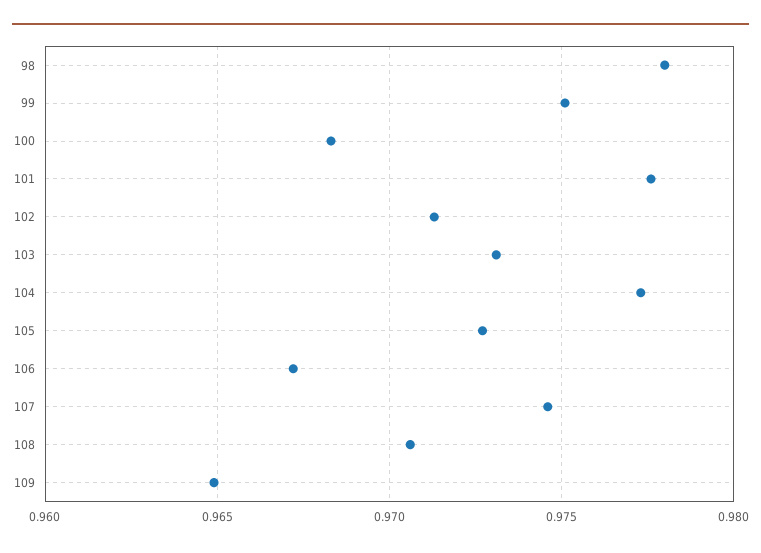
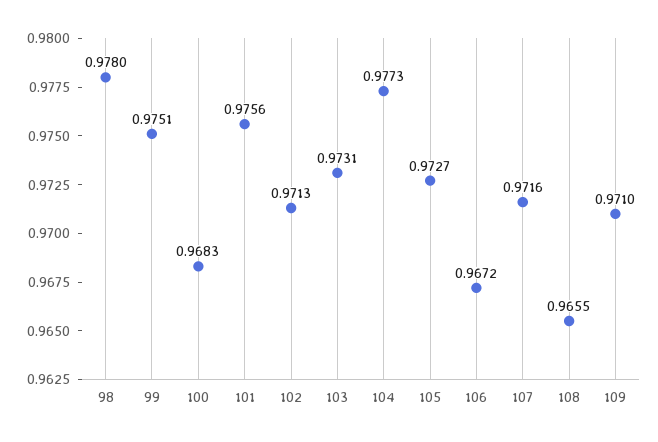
101: 0.9775 -> 0.9756
107: 0.9745 -> 0.9716
108: 0.9705 -> 0.9655
109: 0.965 -> 0.971

